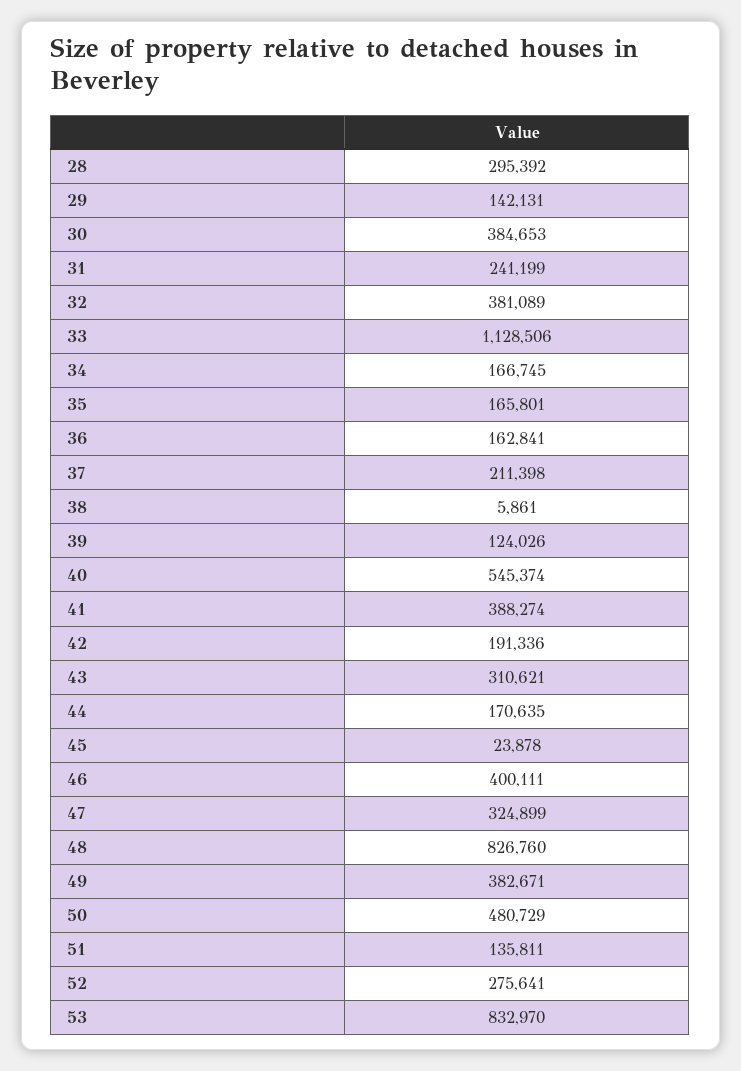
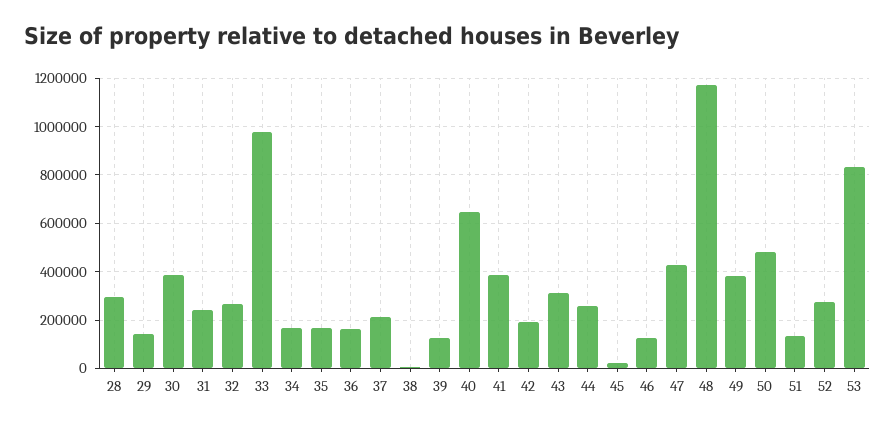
32: 381089 -> 275000
33: 1128506 -> 975000
40: 545374 -> 650000
44: 170635 -> 250000
46: 400111 -> 125000
47: 324899 -> 425000
48: 826760 -> 1175000

